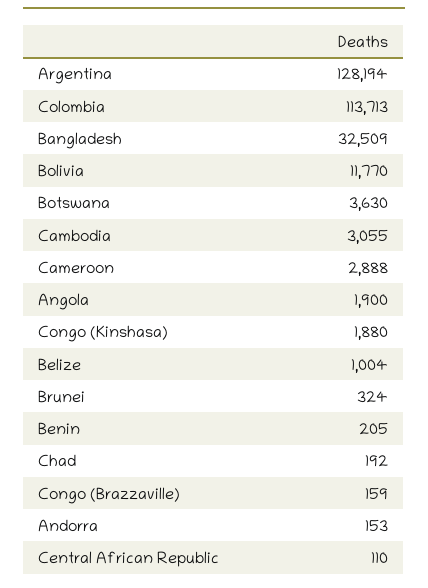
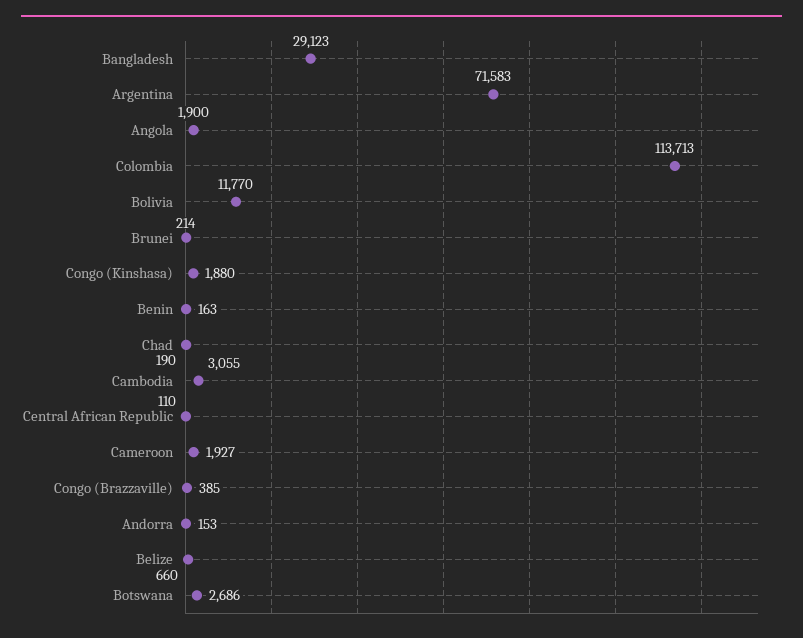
Argentina: 128194 -> 71583
Bangladesh: 32509 -> 29123
Botswana: 3630 -> 2686
Cameroon: 2888 -> 1927
Belize: 1004 -> 660
Brunei: 324 -> 214
Benin: 205 -> 163
Chad: 192 -> 190
Congo (Brazzaville): 159 -> 385

